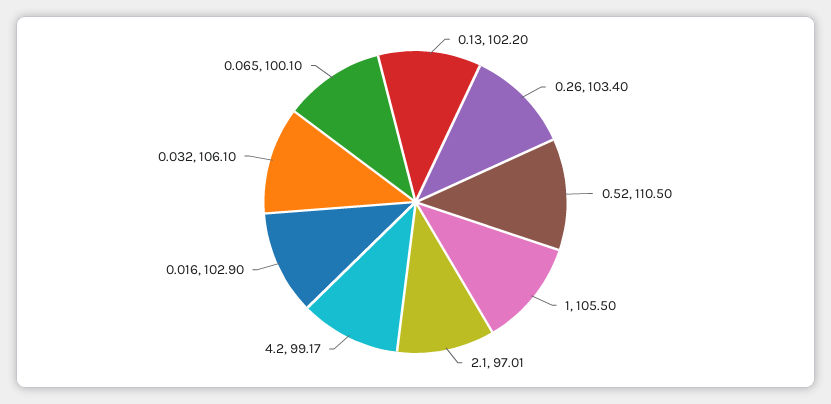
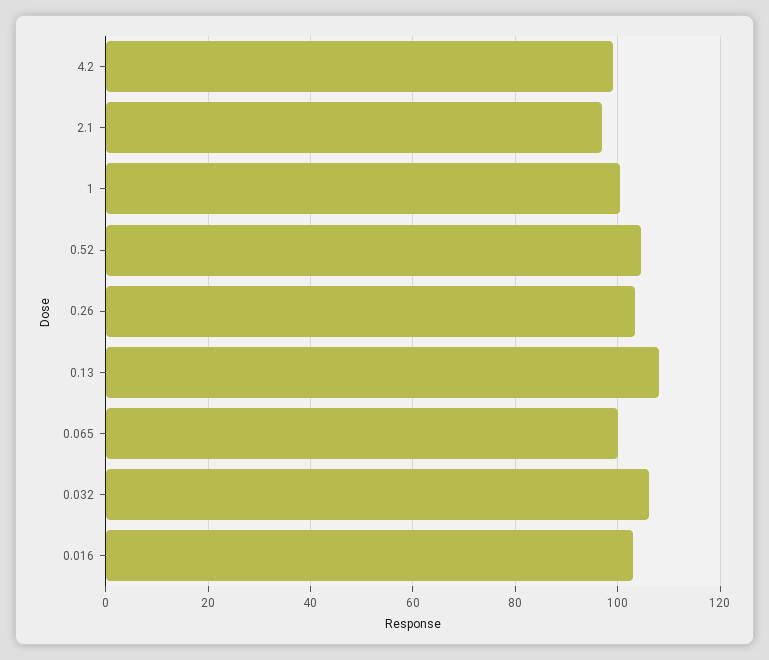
0.13: 102.2 -> 108
0.52: 110.5 -> 104
1: 105.5 -> 100

